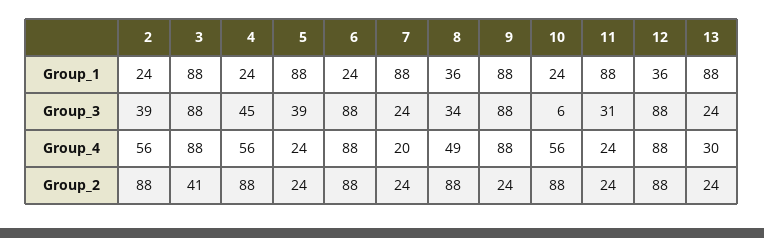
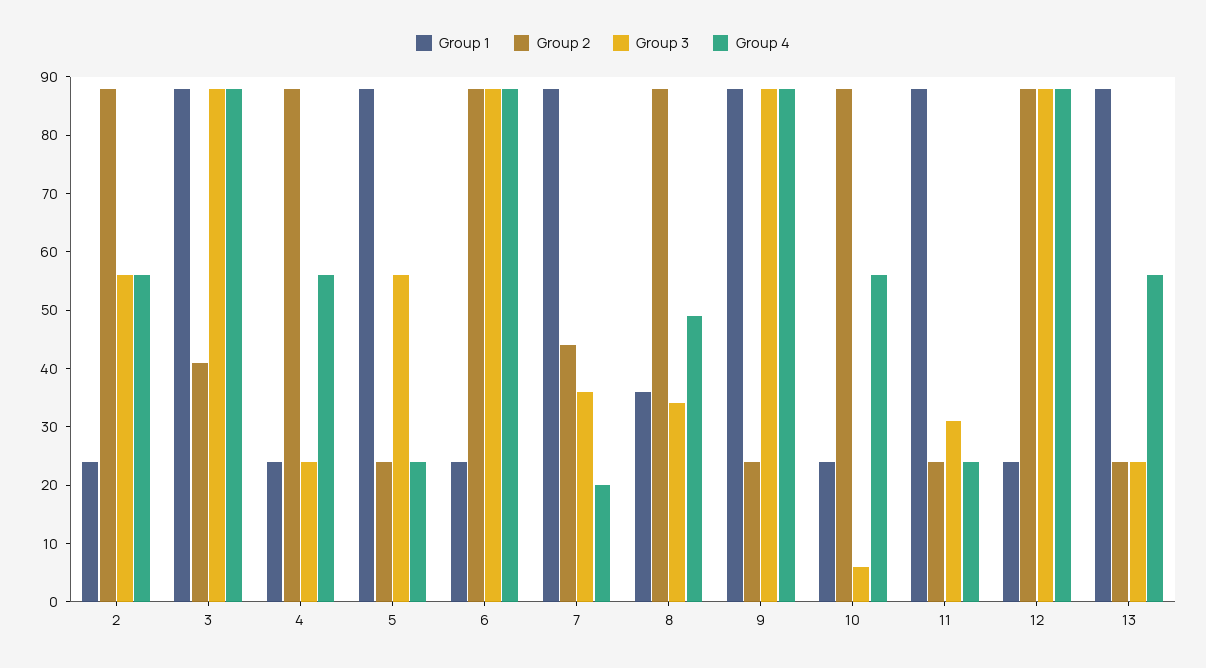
Group_1, 12: 36 -> 25
Group_3, 2: 39 -> 55
Group_3, 4: 45 -> 25
Group_3, 5: 39 -> 55
Group_3, 7: 24 -> 35
Group_4, 13: 30 -> 55
Group_2, 7: 24 -> 45

